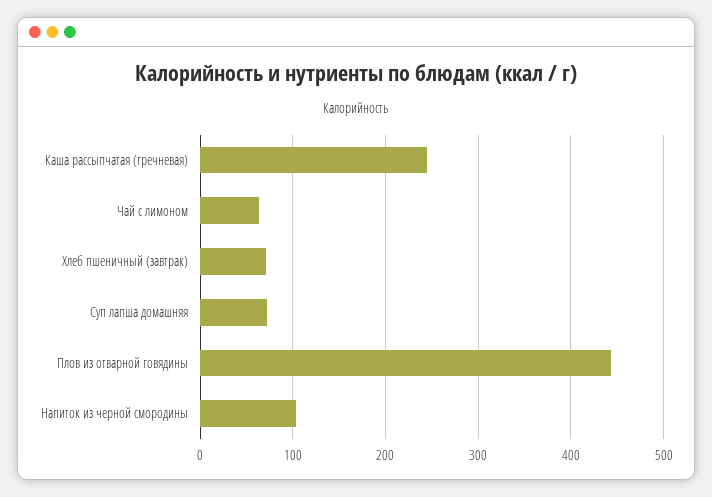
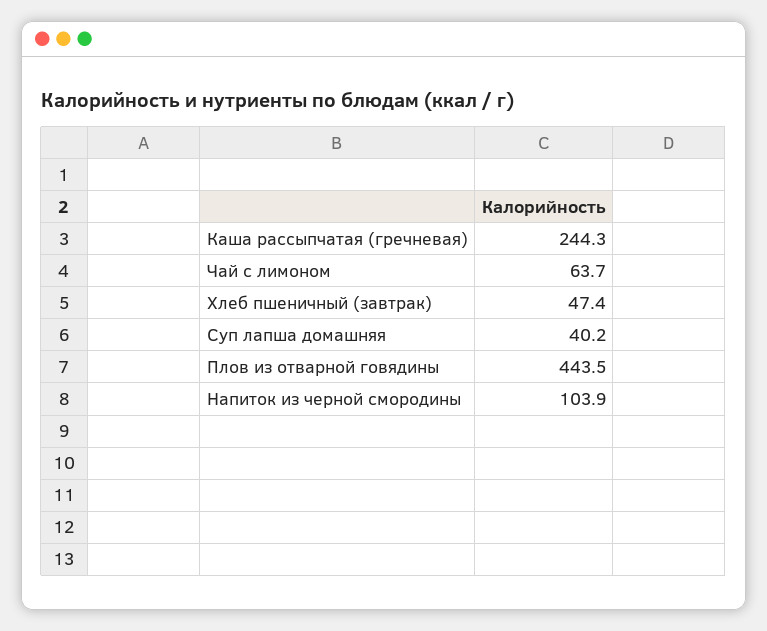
Хлеб пшеничный (завтрак): 70 -> 47.4
Суп лапша домашняя: 70 -> 40.2

